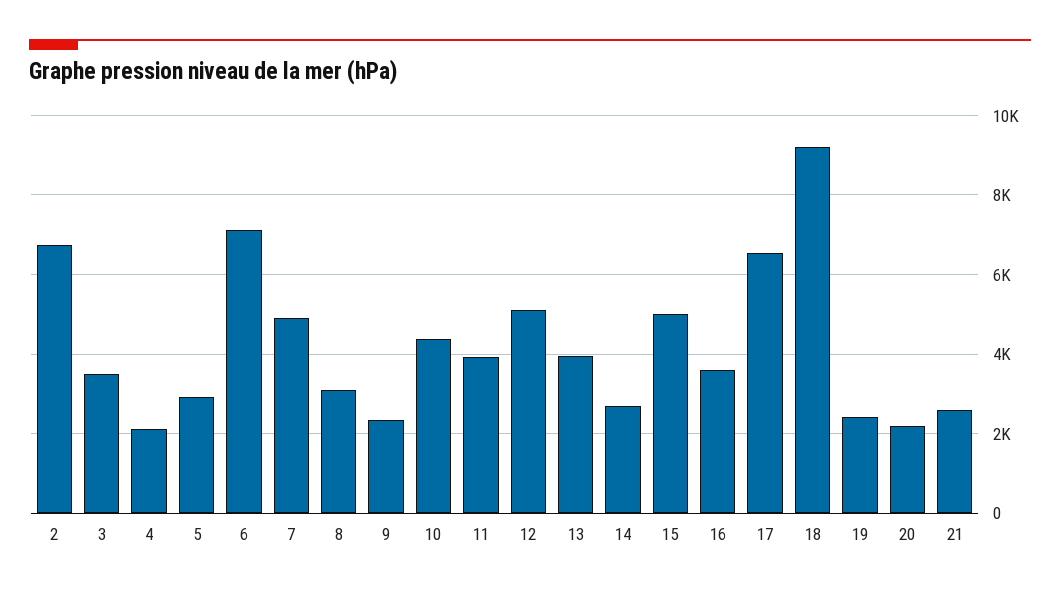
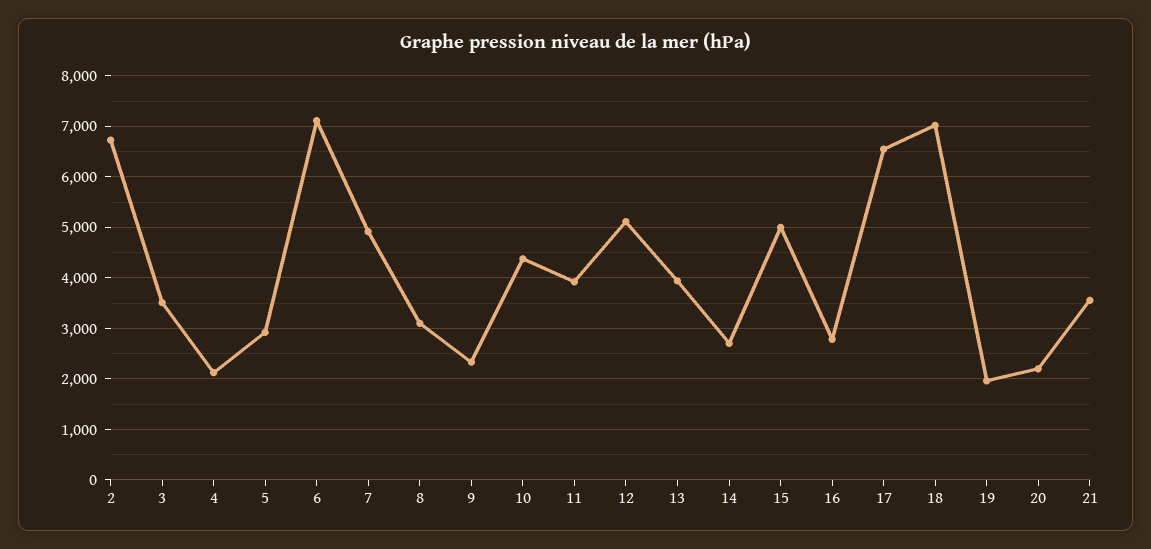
16: 3600 -> 2800
18: 9200 -> 7000
19: 2400 -> 2000
21: 2600 -> 3600

